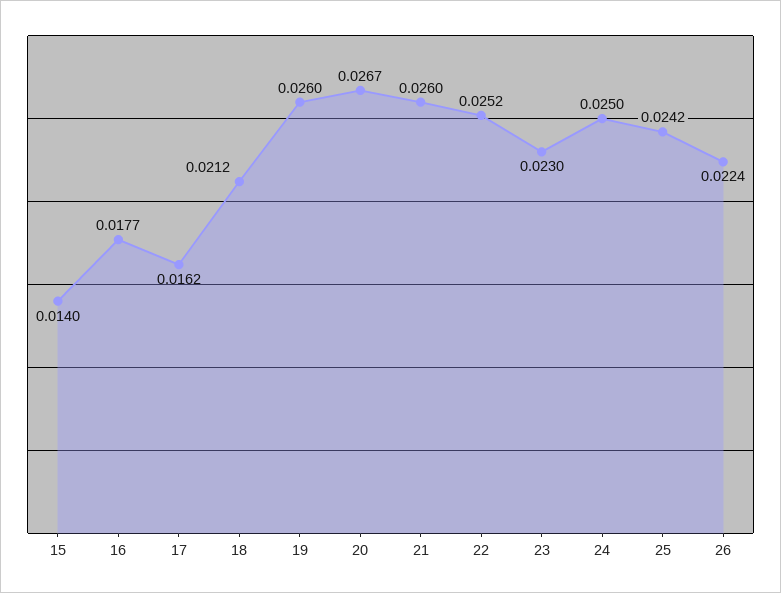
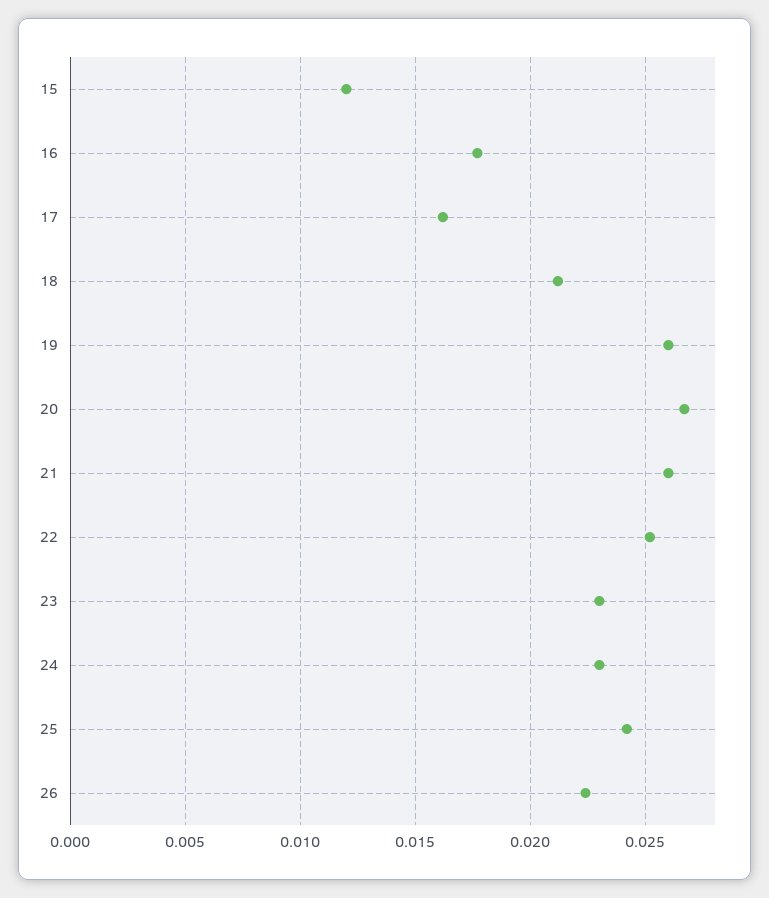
15: 0.014 -> 0.012
24: 0.025 -> 0.023

